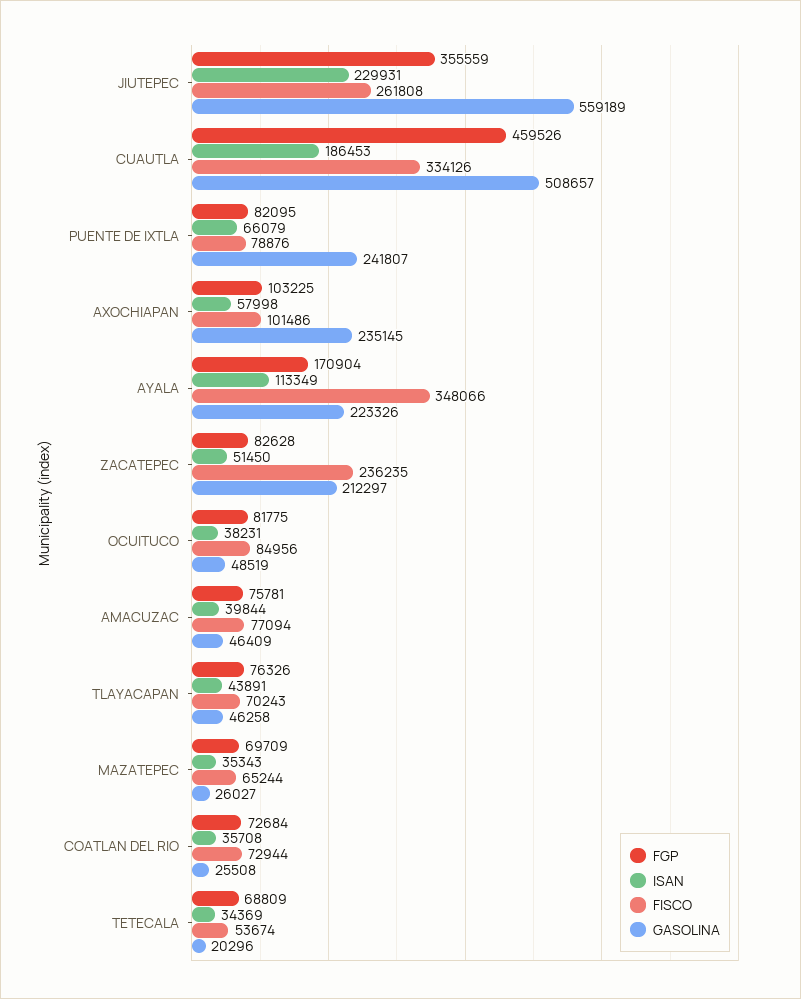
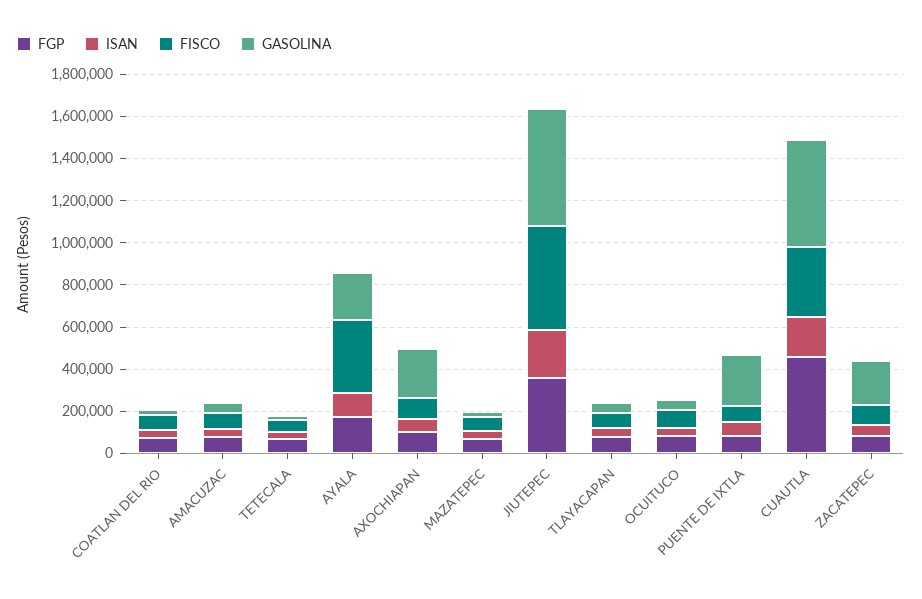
FISCO, JIUTEPEC: 261808 -> 500000
FISCO, ZACATEPEC: 236235 -> 100000

